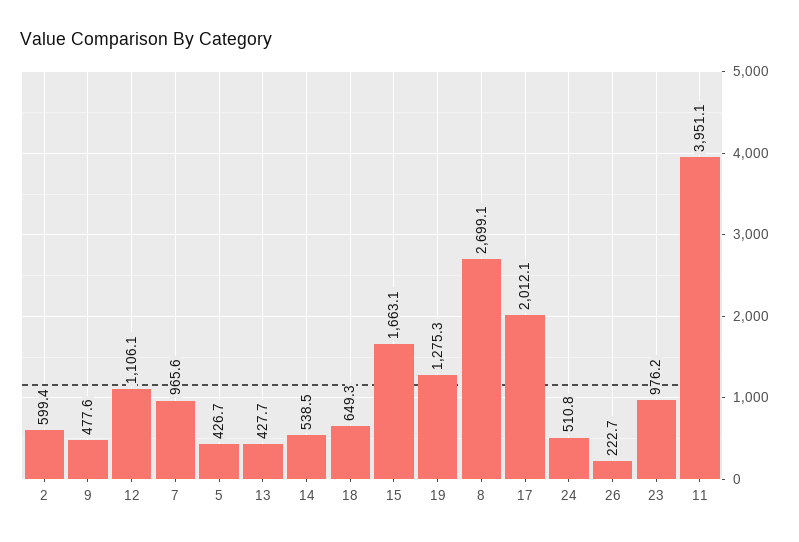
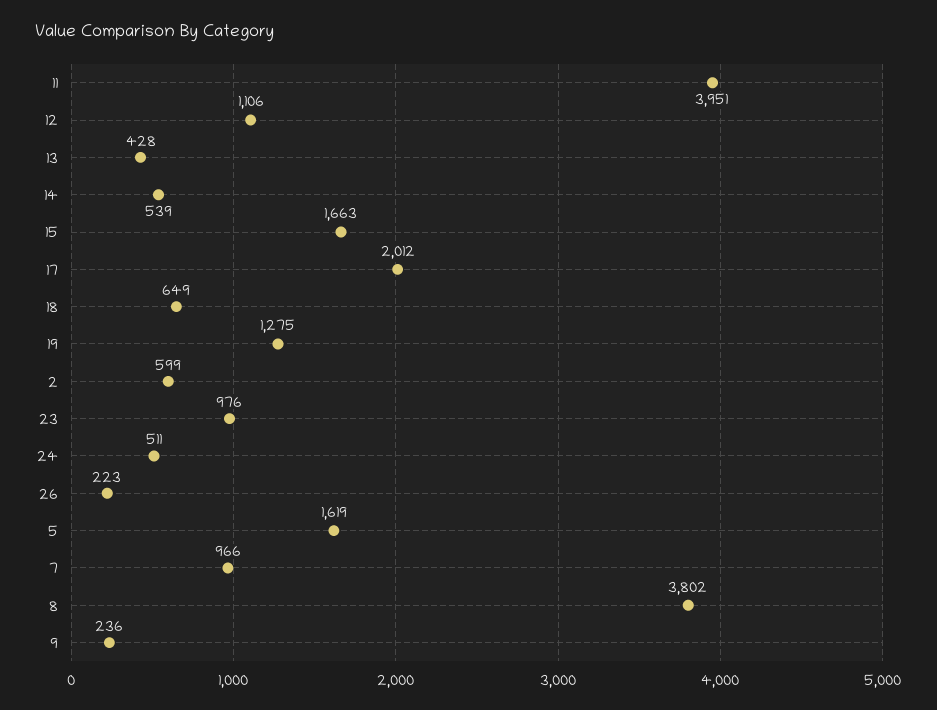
9: 477.6 -> 236
5: 426.7 -> 1619
8: 2699.1 -> 3802

